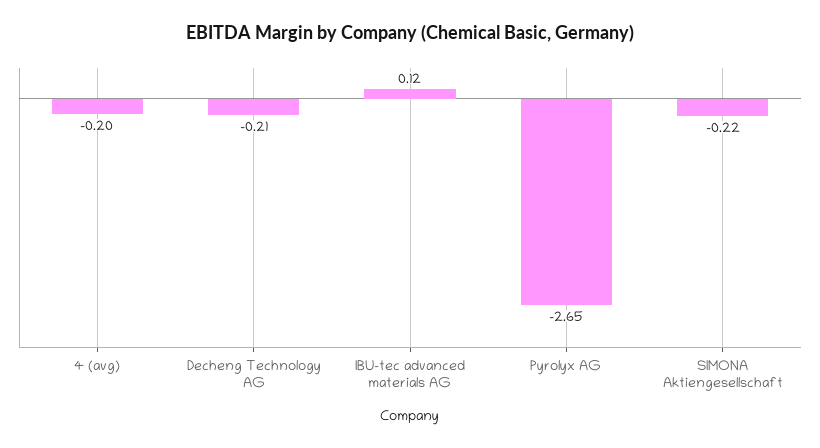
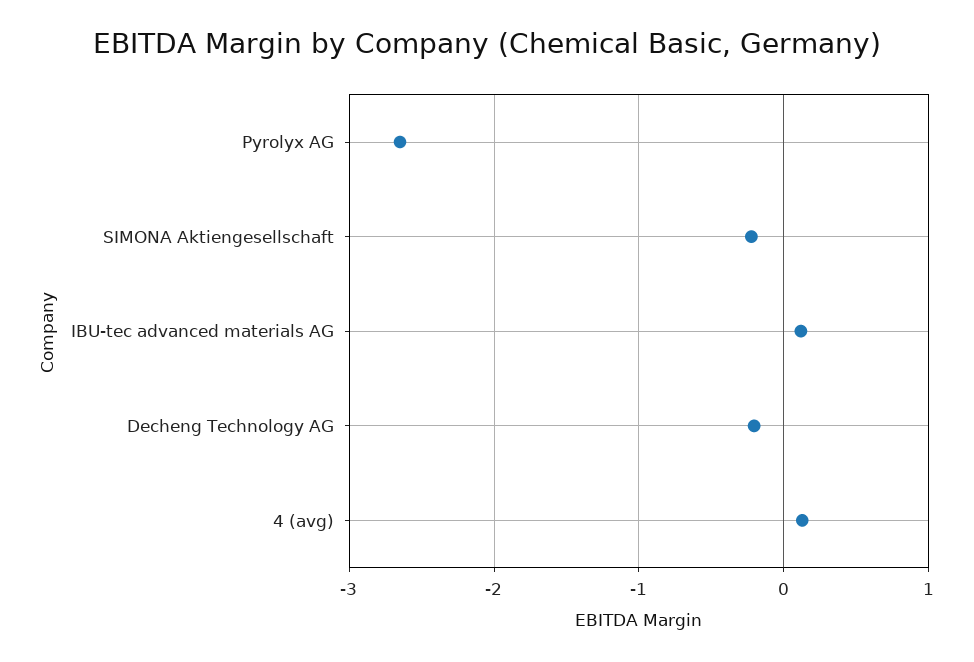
4 (avg): -0.2 -> 0.1

